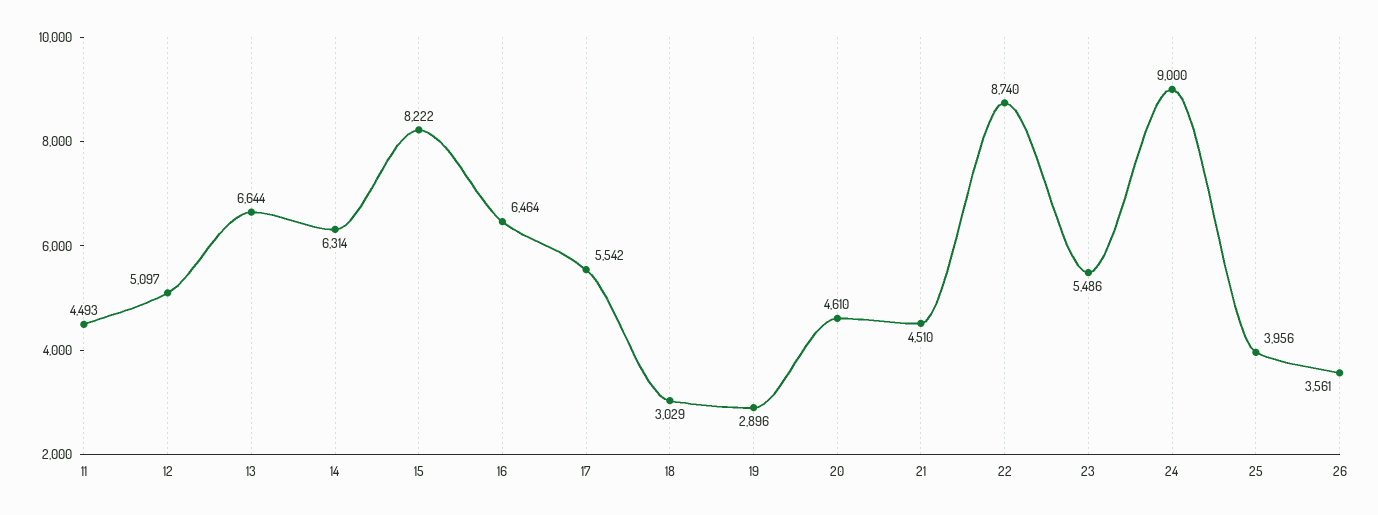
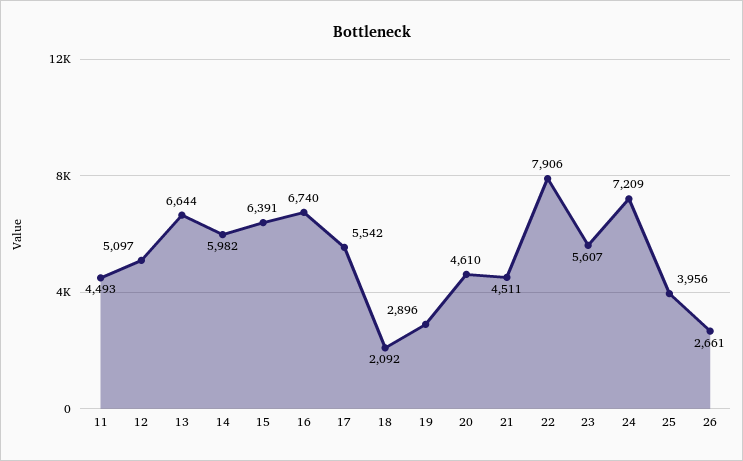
14: 6314 -> 5982
15: 8222 -> 6391
16: 6464 -> 6740
18: 3029 -> 2092
21: 4510 -> 4511
22: 8740 -> 7906
23: 5486 -> 5607
24: 9000 -> 7209
26: 3561 -> 2661

